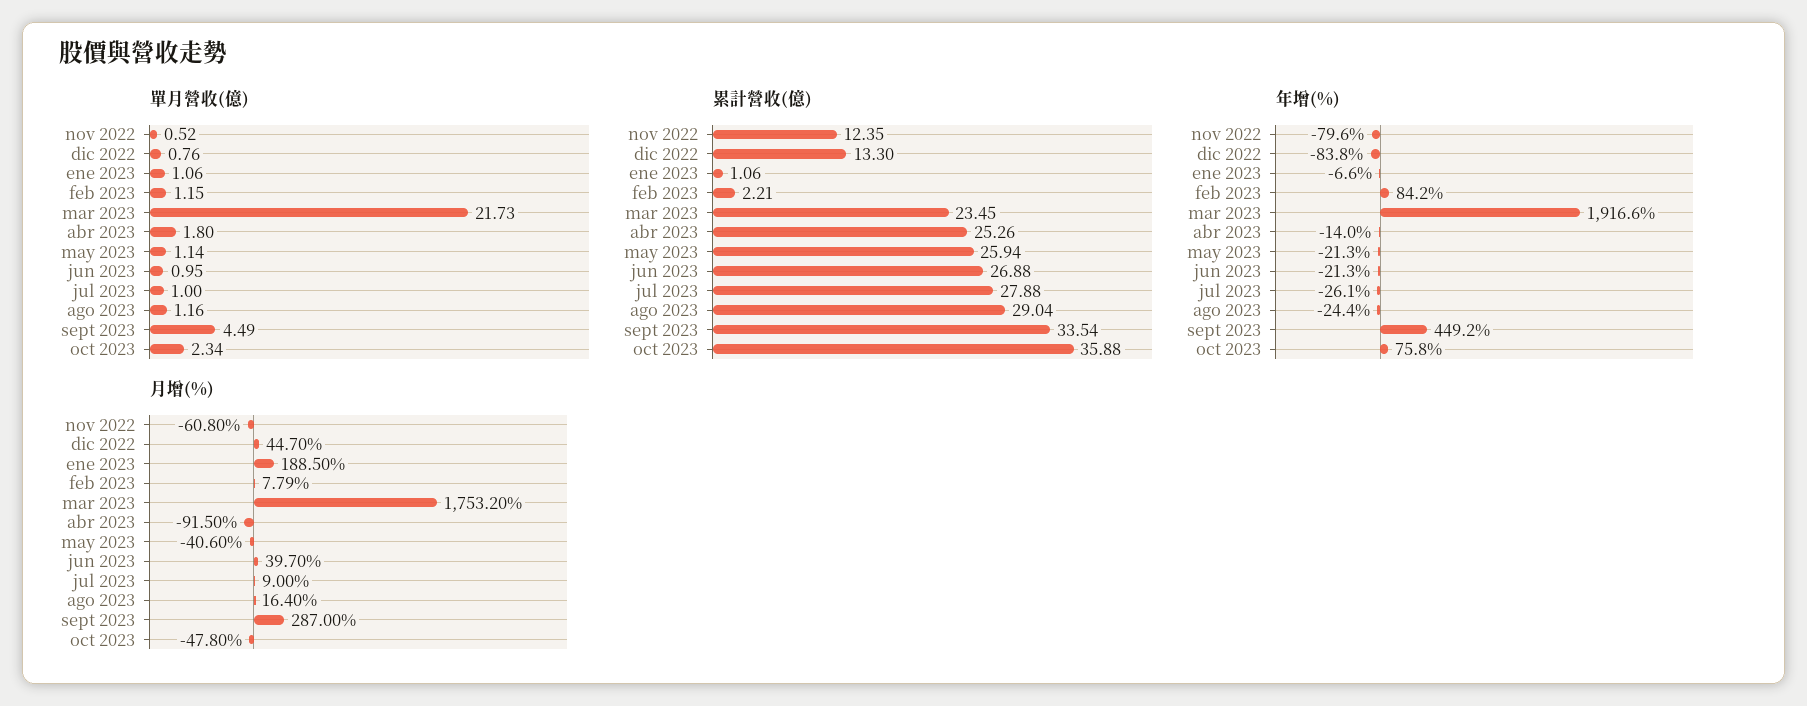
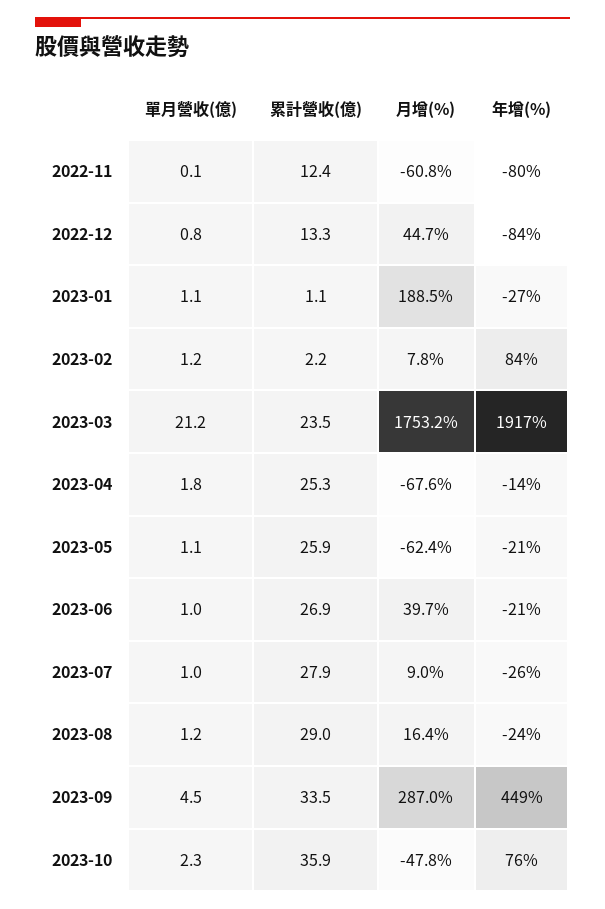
單月營收(億), nov 2022: 0.52 -> 0.1
單月營收(億), mar 2023: 21.73 -> 21.2
年增(%), ene 2023: -6.6 -> -27
月增(%), abr 2023: -91.5 -> -67.6
月增(%), may 2023: -40.6 -> -62.4

